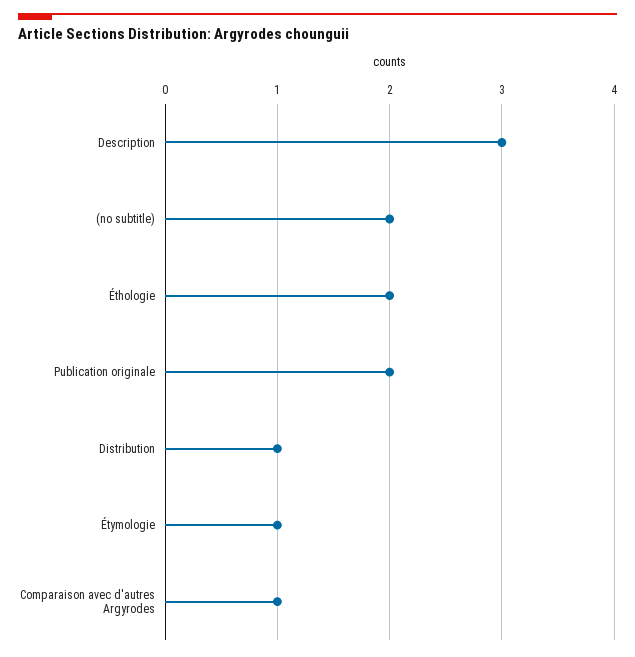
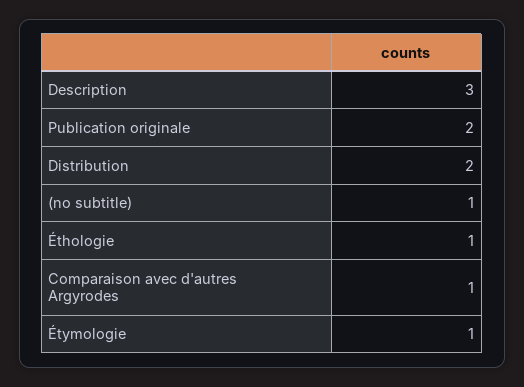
(no subtitle): 2 -> 1
Éthologie: 2 -> 1
Distribution: 1 -> 2

